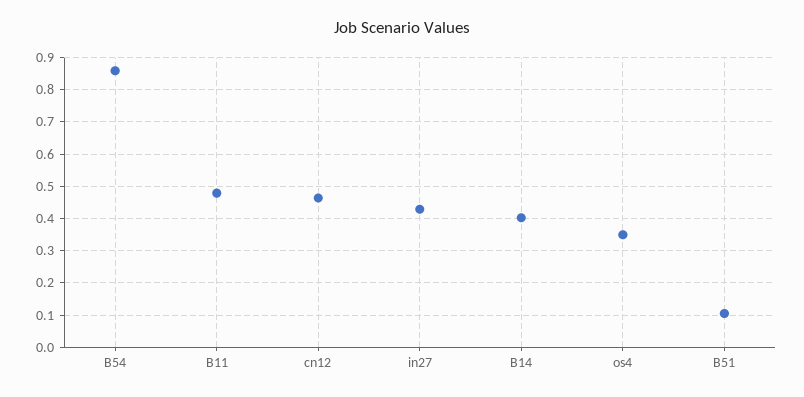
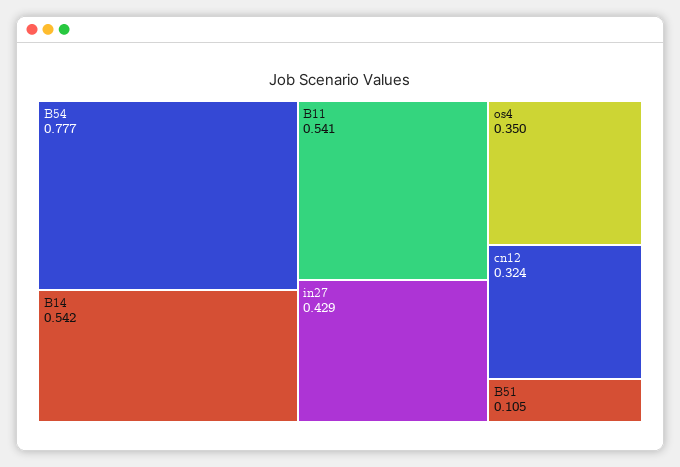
B54: 0.86 -> 0.777
B11: 0.48 -> 0.541
cn12: 0.46 -> 0.324
B14: 0.4 -> 0.542

